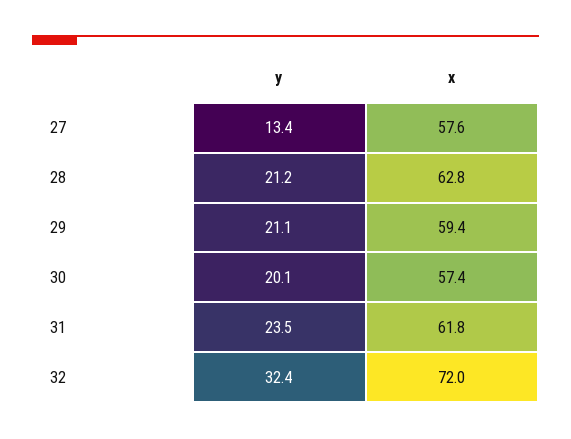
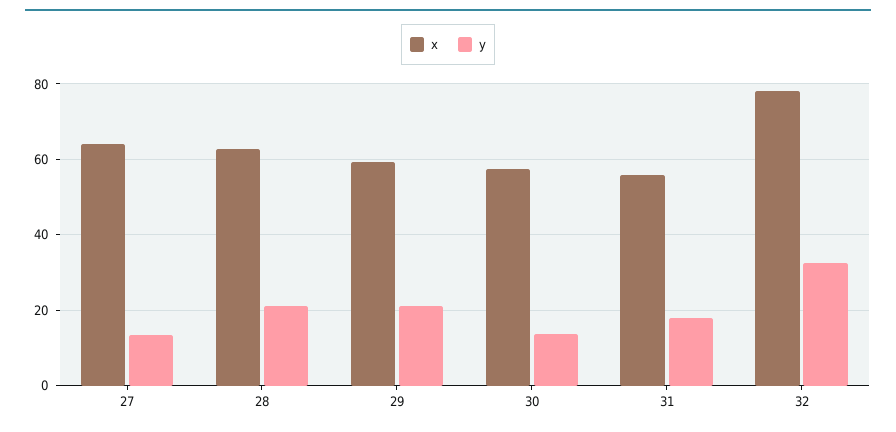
x, 27: 57.6 -> 64
y, 30: 20.1 -> 14
y, 31: 23.5 -> 18
x, 31: 61.8 -> 56
x, 32: 72 -> 78

